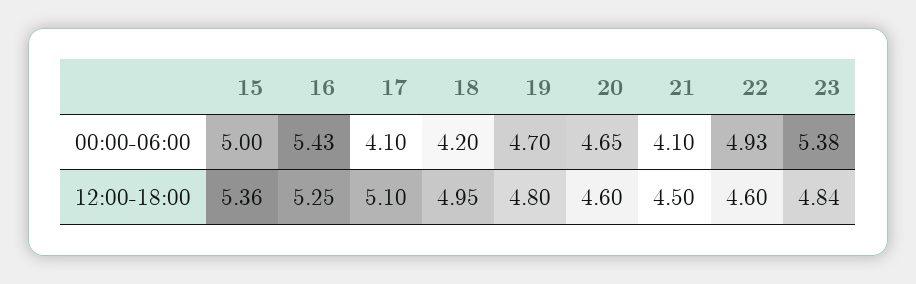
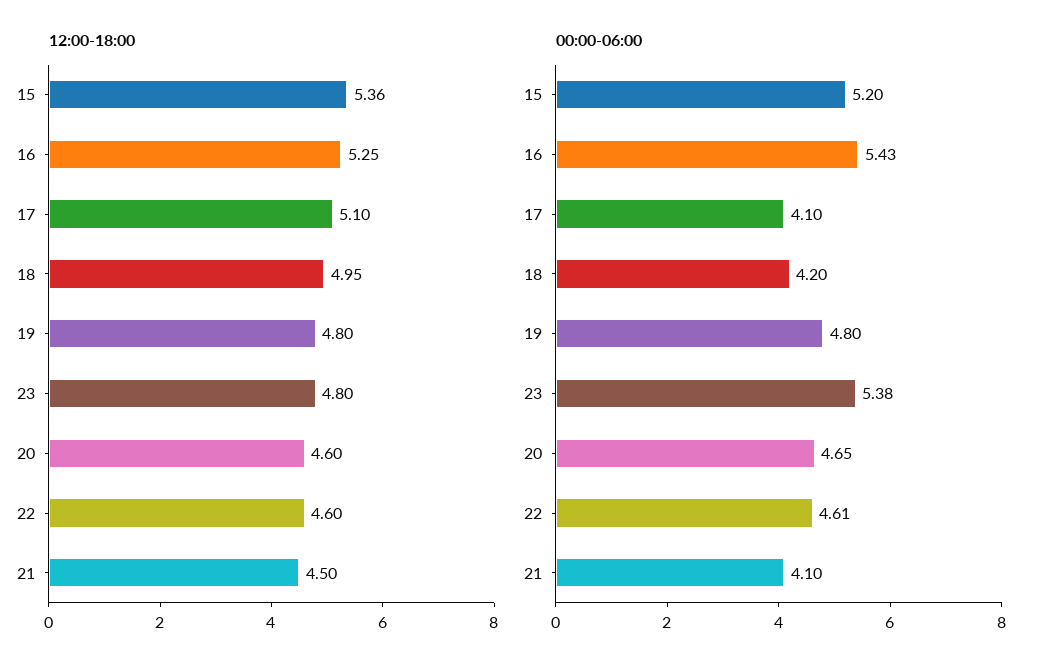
00:00-06:00, 15: 5 -> 5.2
00:00-06:00, 19: 4.7 -> 4.8
00:00-06:00, 22: 4.93 -> 4.61
12:00-18:00, 23: 4.84 -> 4.8

